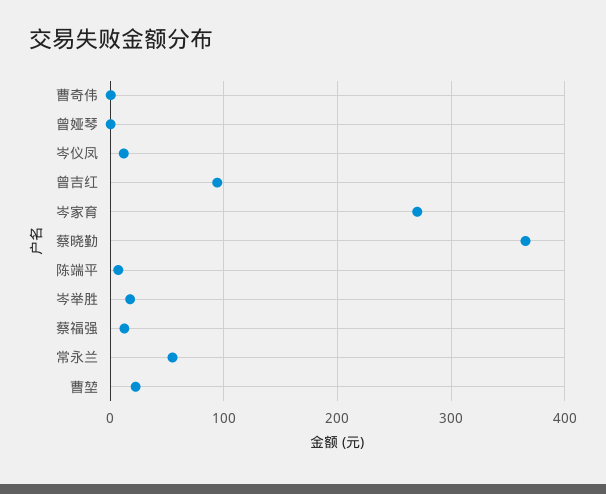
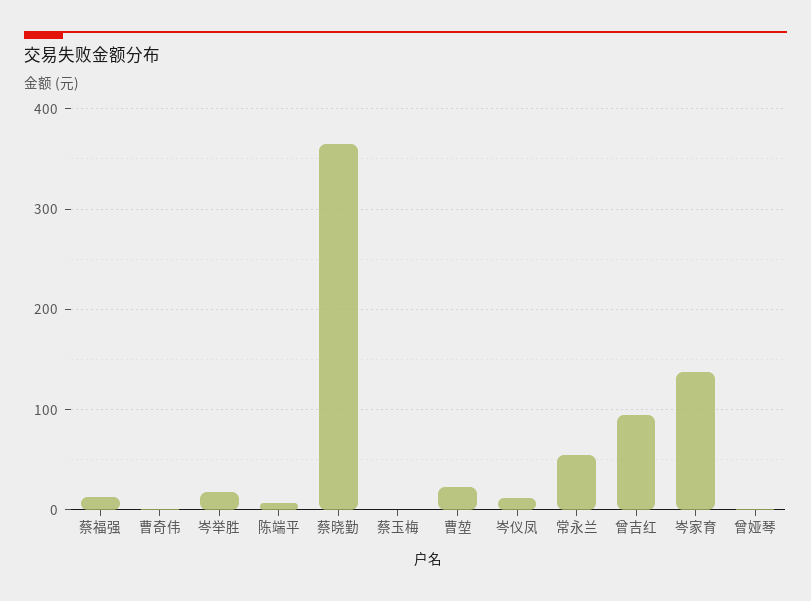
岑家育: 270 -> 140
蔡玉梅: none -> 0

